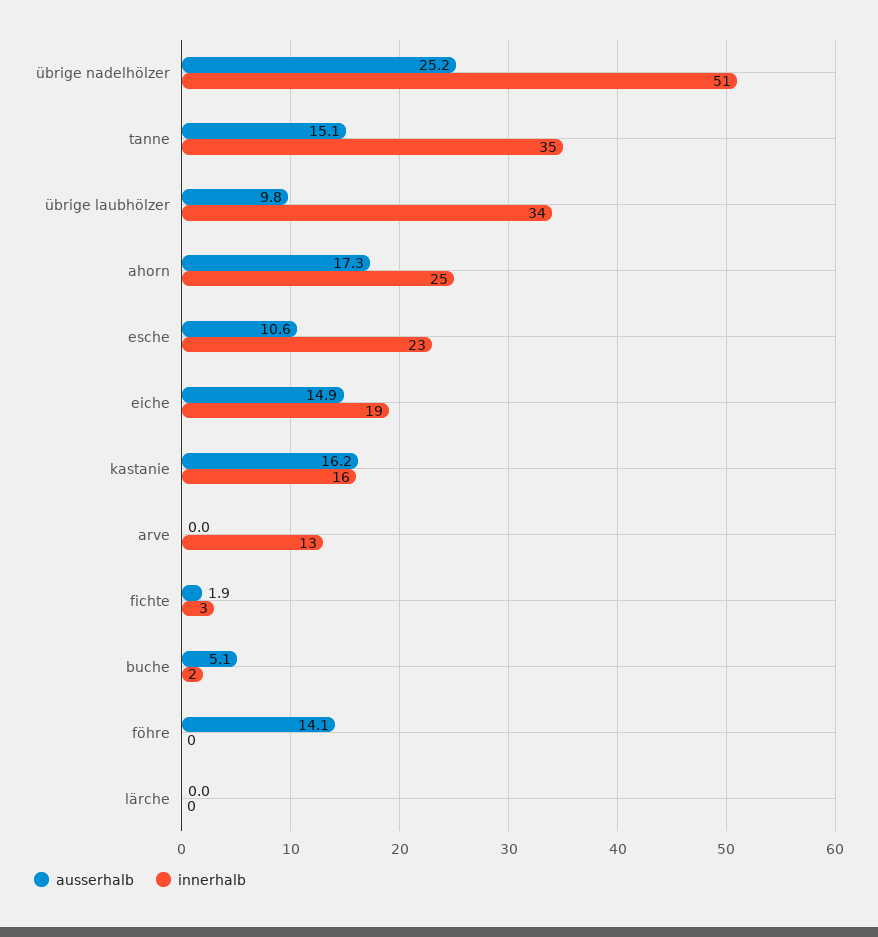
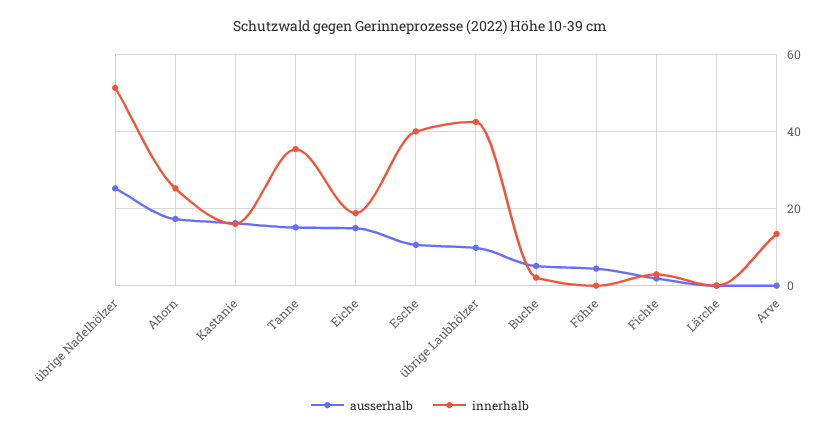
innerhalb, übrige laubhölzer: 34 -> 42
innerhalb, esche: 23 -> 40
ausserhalb, föhre: 14.1 -> 4

